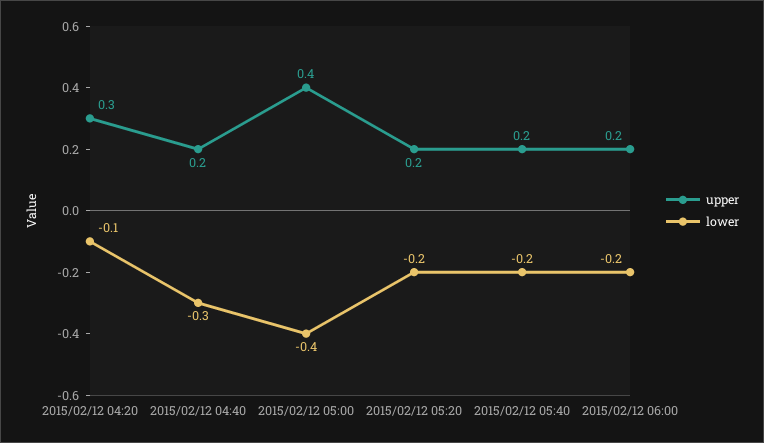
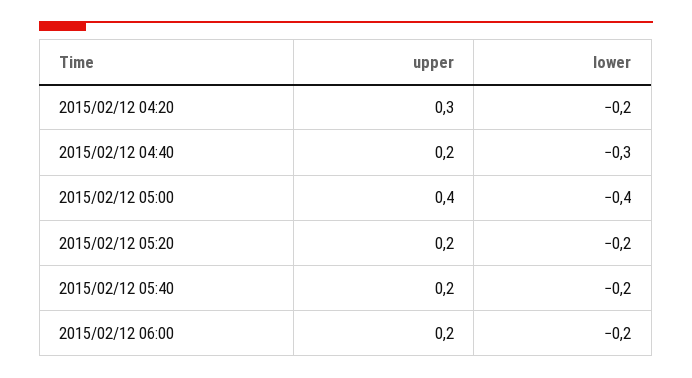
lower, 2015/02/12 04:20: -0.1 -> -0.2

